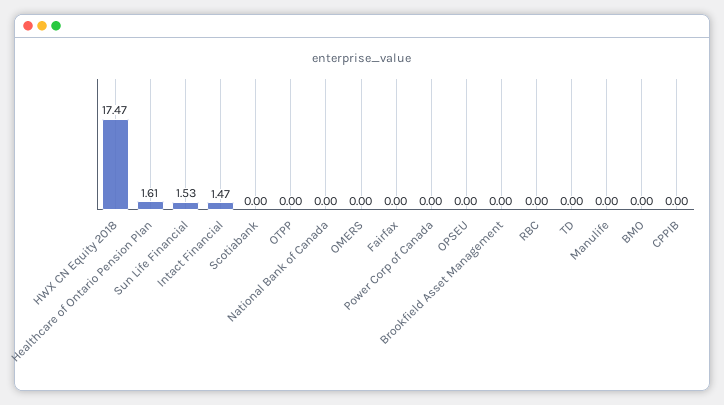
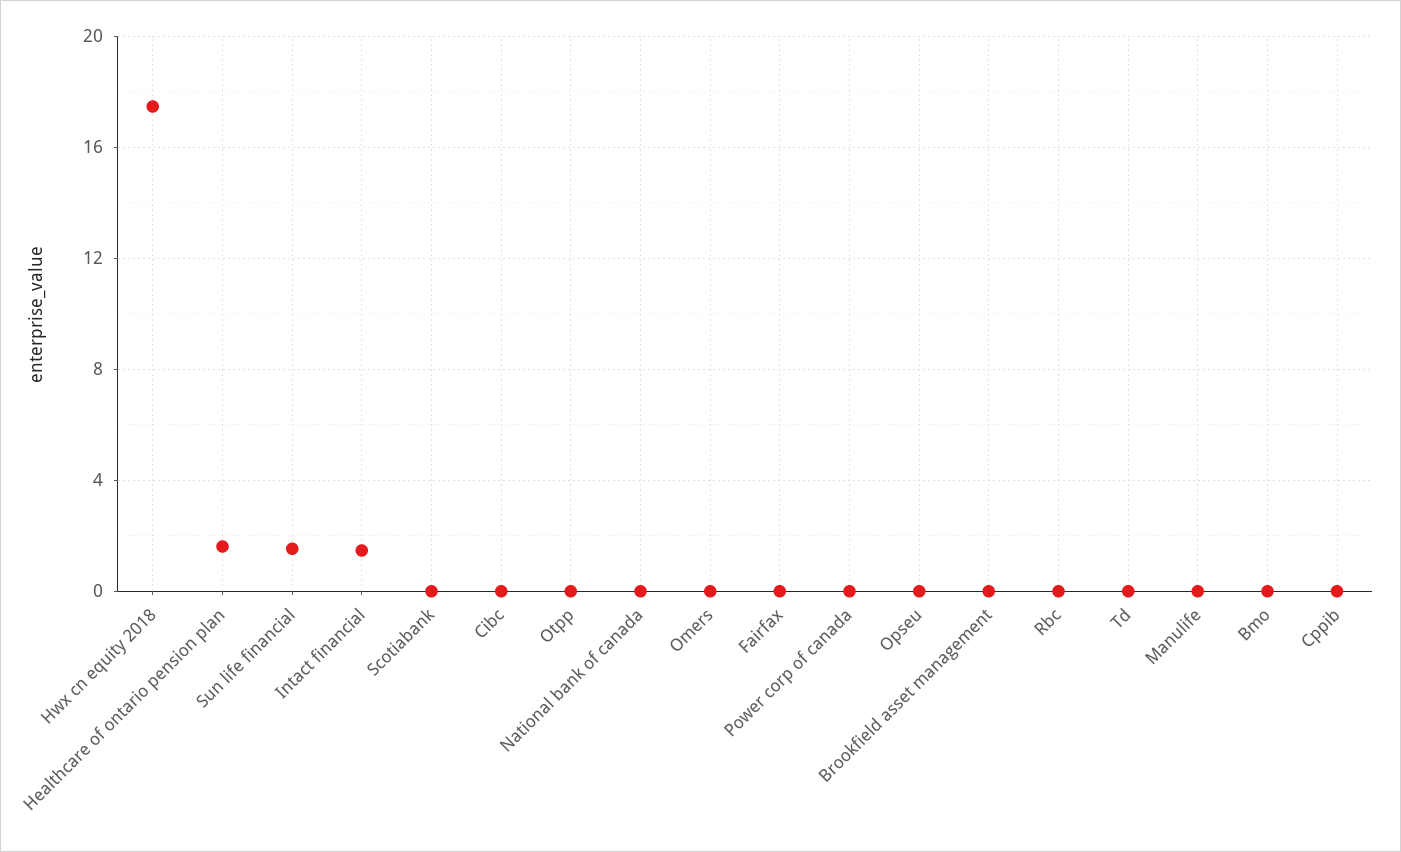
Cibc: none -> 0

